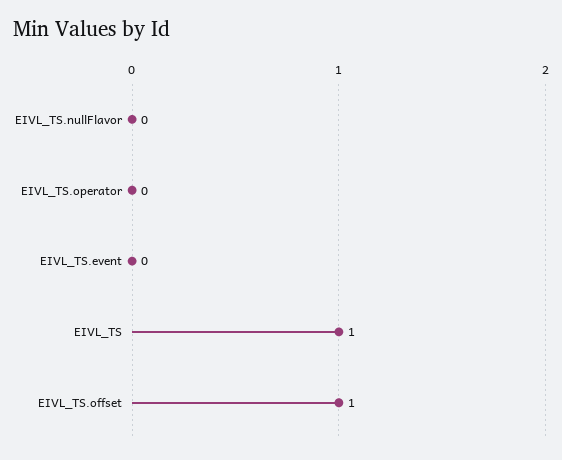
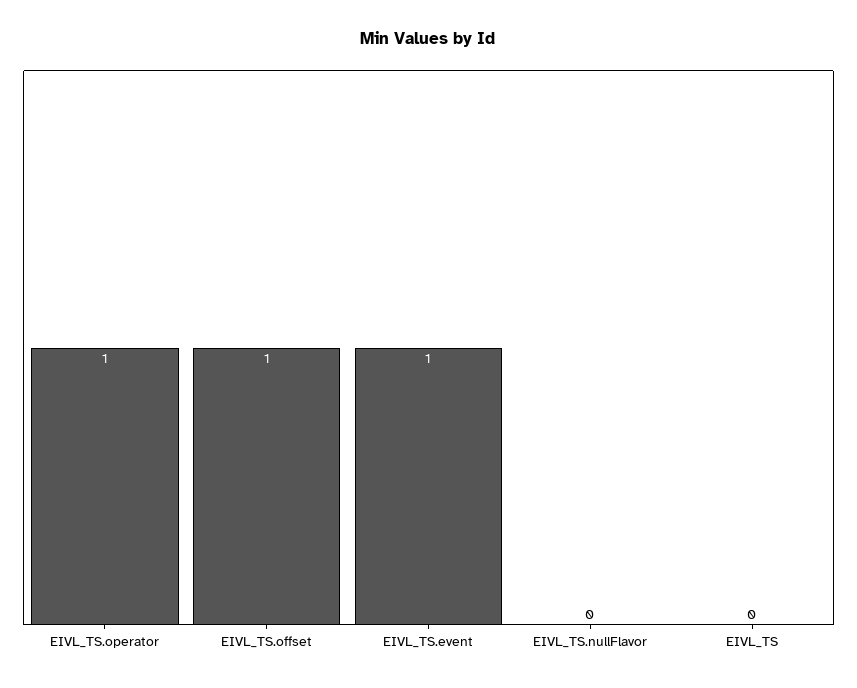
EIVL_TS.operator: 0 -> 1
EIVL_TS.event: 0 -> 1
EIVL_TS: 1 -> 0

